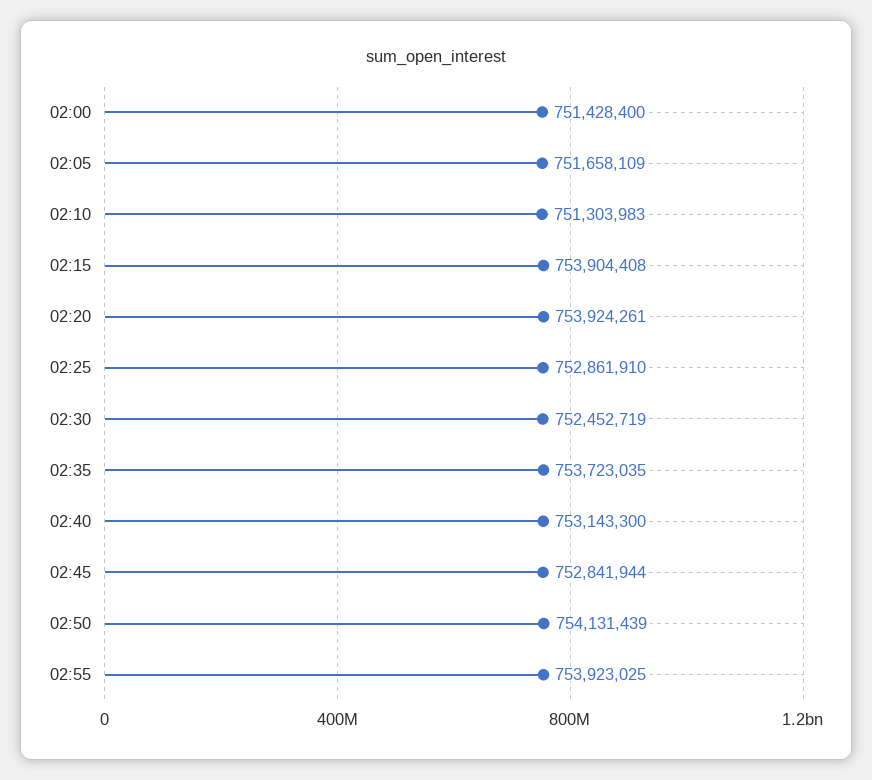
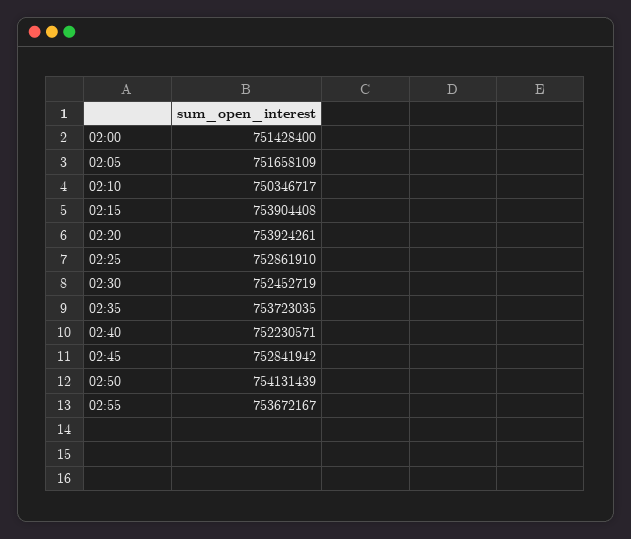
02:10: 751303983 -> 750346717
02:40: 753143300 -> 752230571
02:45: 752841944 -> 752841942
02:55: 753923025 -> 753672167

